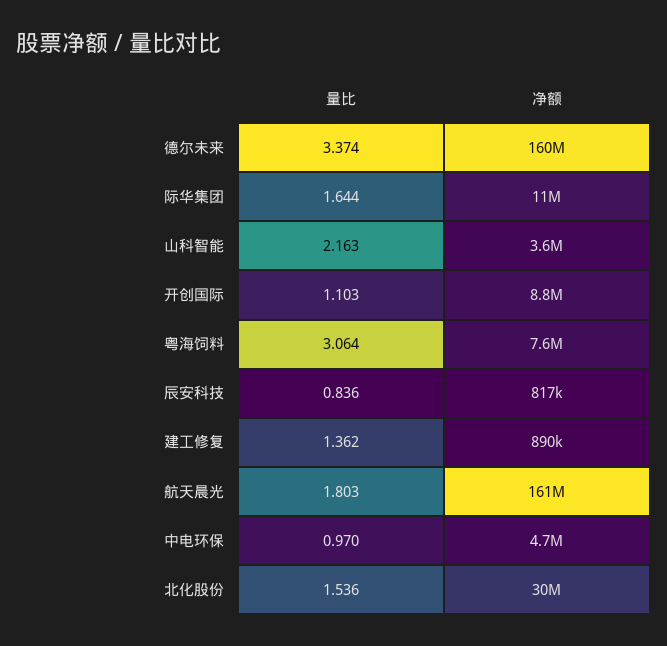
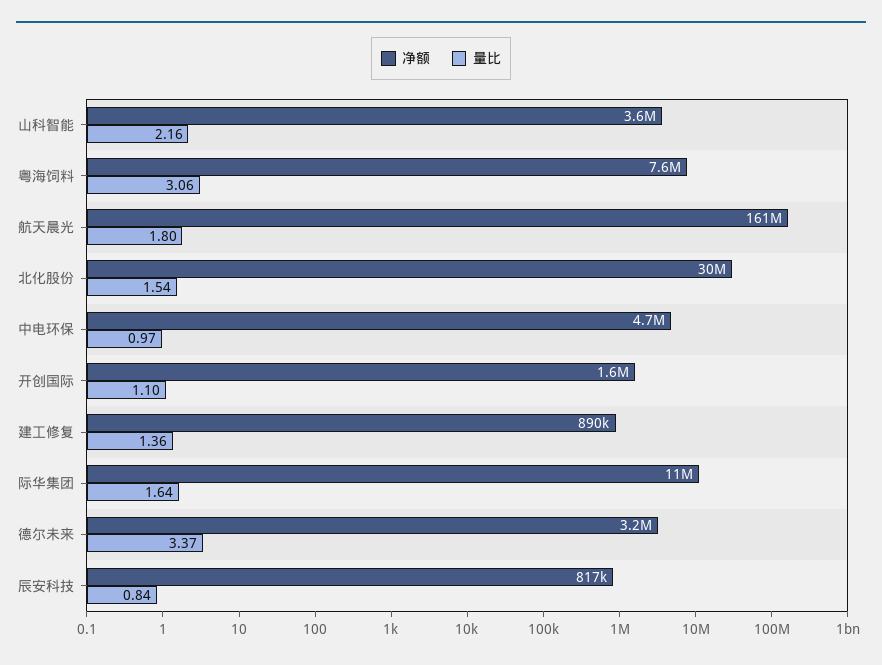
净额, 德尔未来: 160000000 -> 3200000
净额, 开创国际: 8800000 -> 1600000

